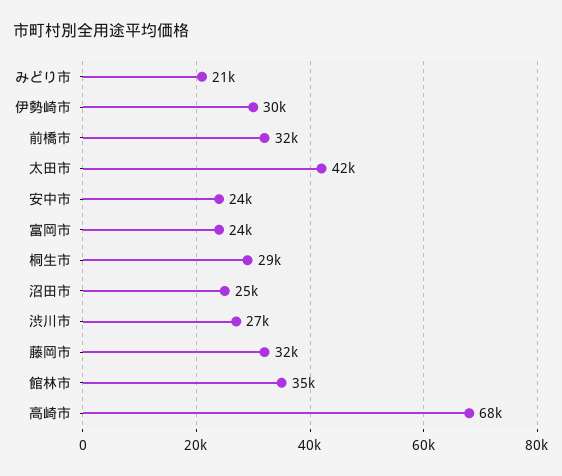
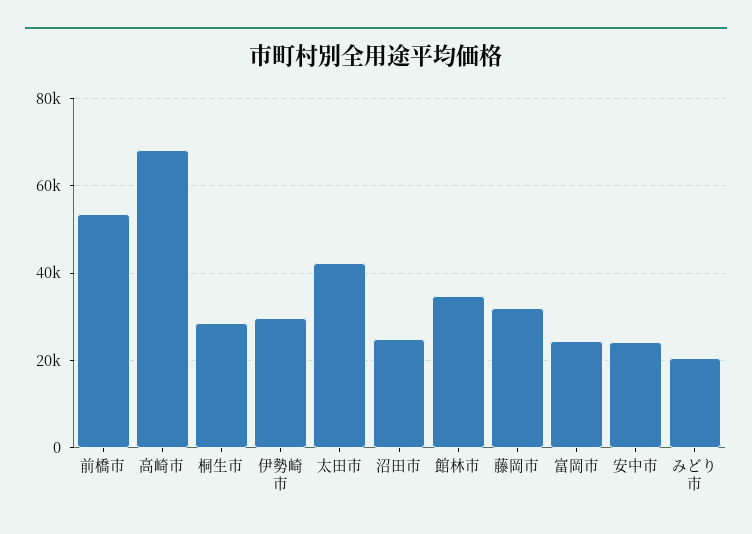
前橋市: 32000 -> 54000
渋川市: 27000 -> none

